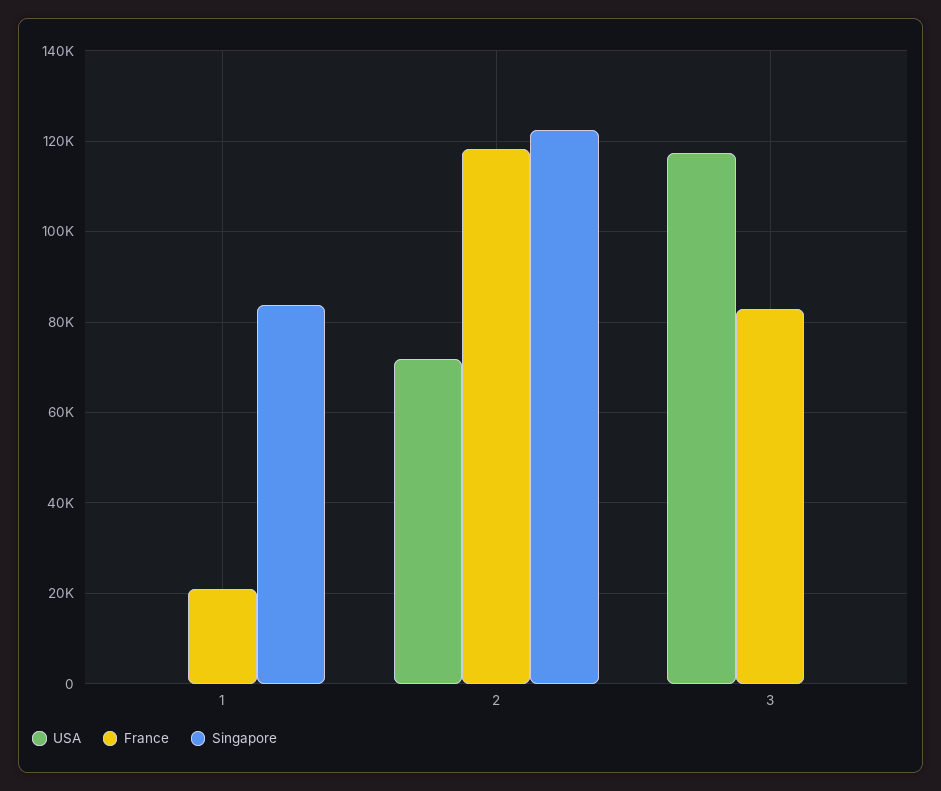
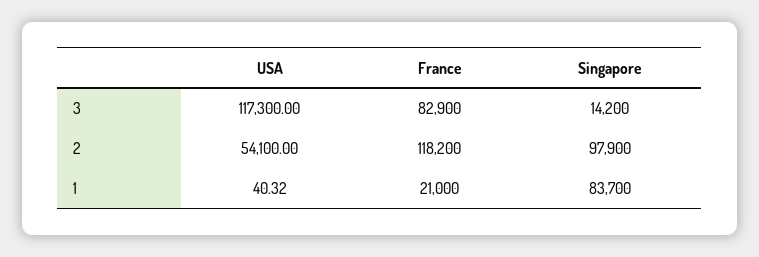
USA, 2: 72000 -> 54100
Singapore, 2: 122000 -> 97900
Singapore, 3: 0 -> 14200

